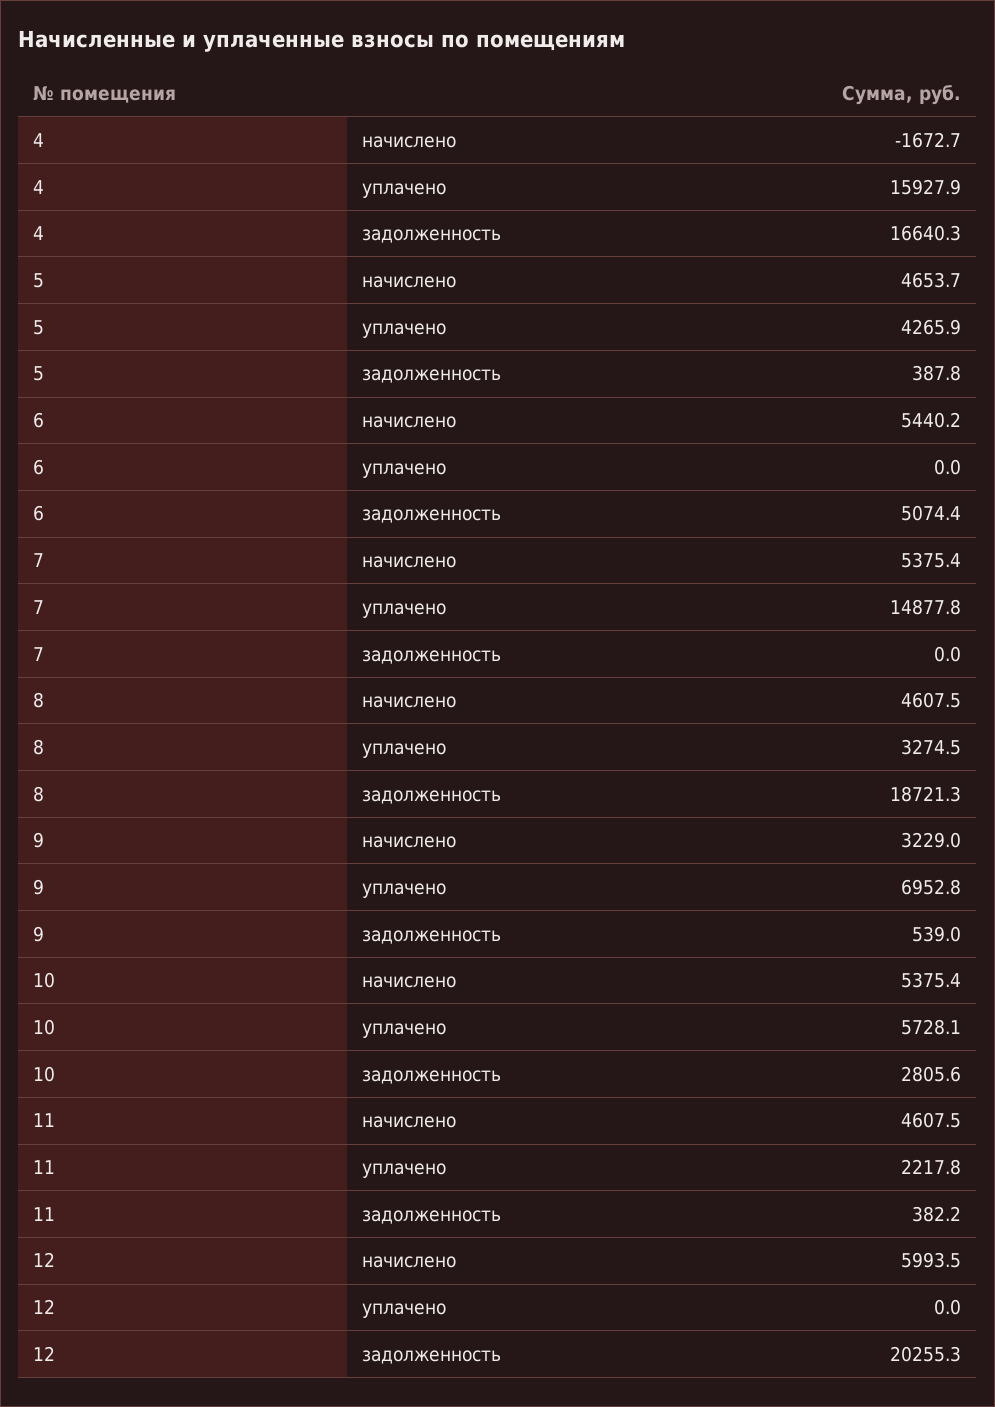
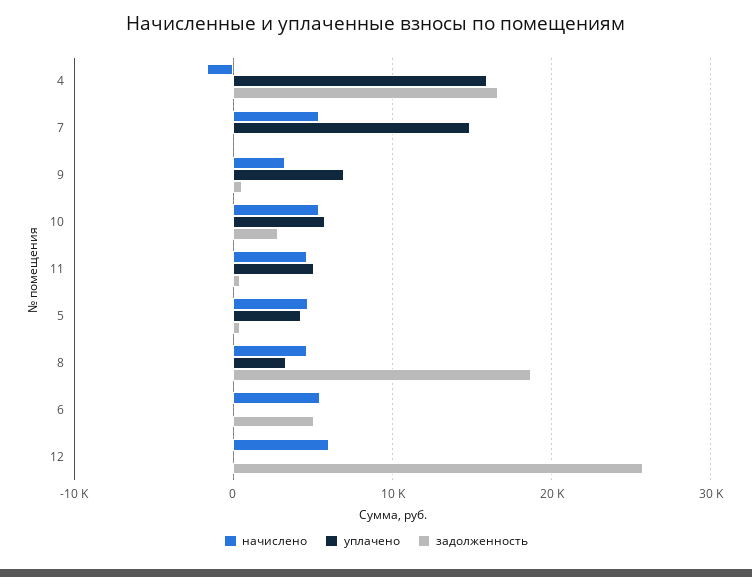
уплачено, 11: 2217.8 -> 5000
задолженность, 12: 20255.3 -> 26000

